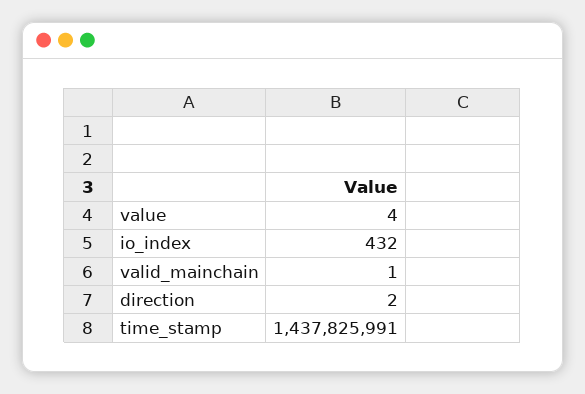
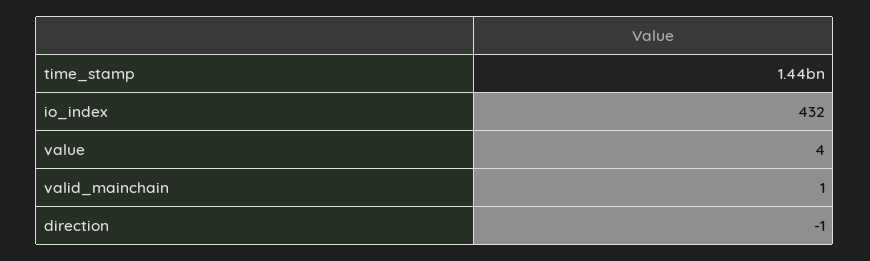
direction: 2 -> -1

